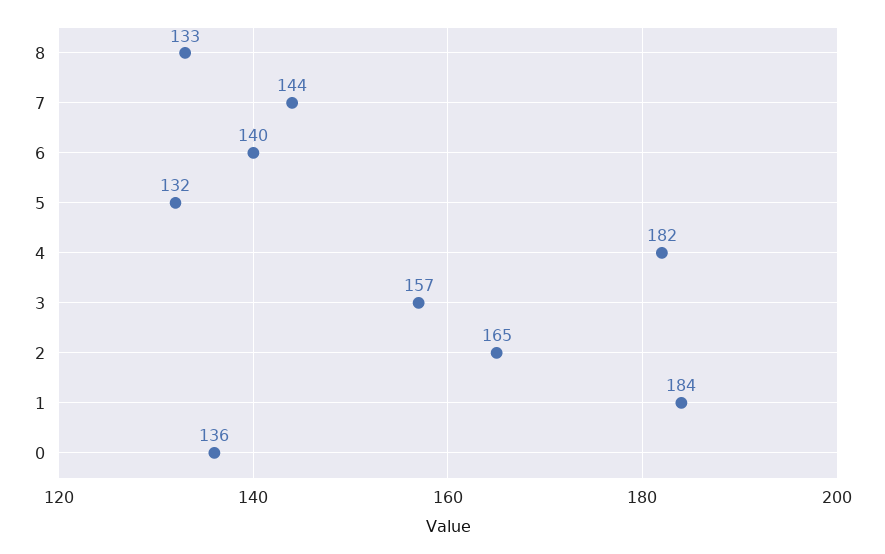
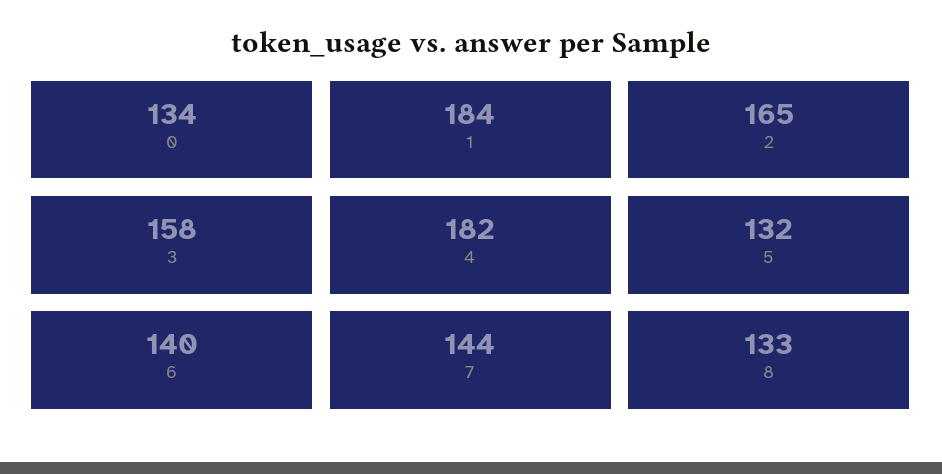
3: 157 -> 158
0: 136 -> 134

